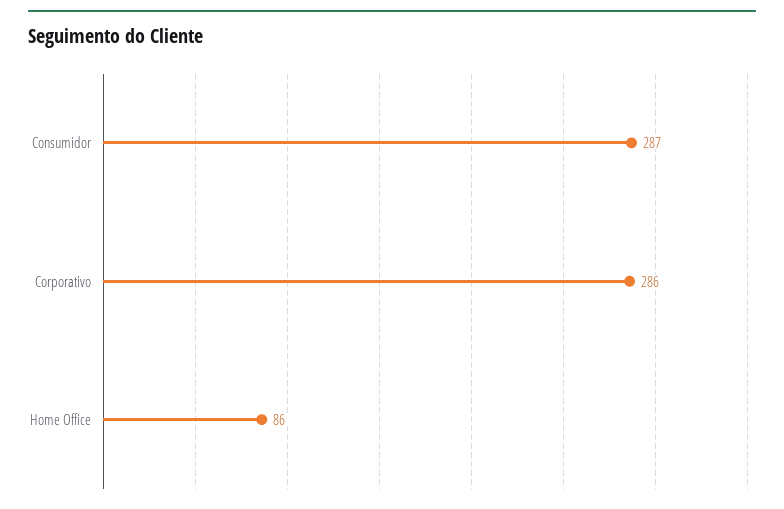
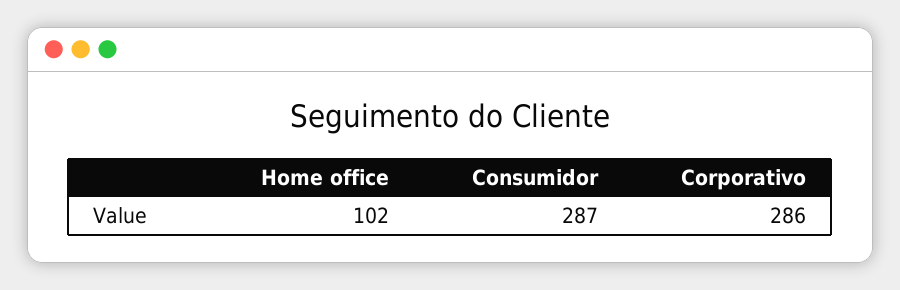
Home Office: 86 -> 102

